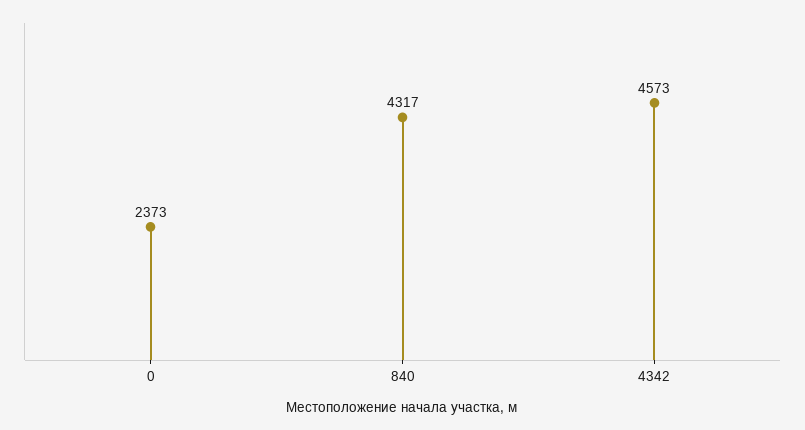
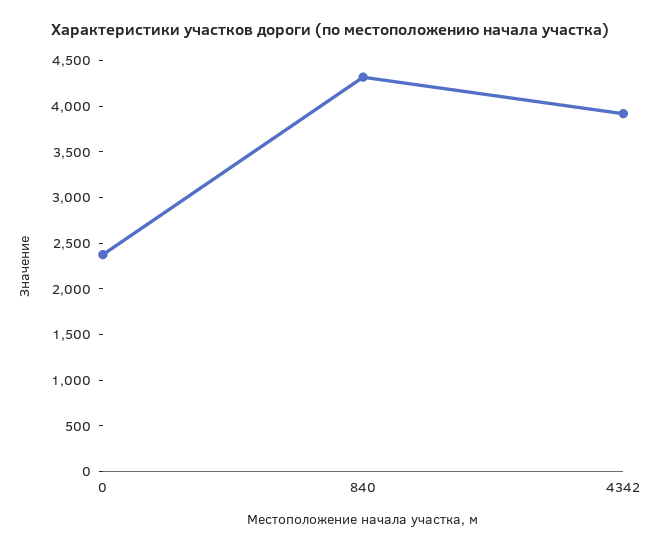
4342: 4573 -> 3900

